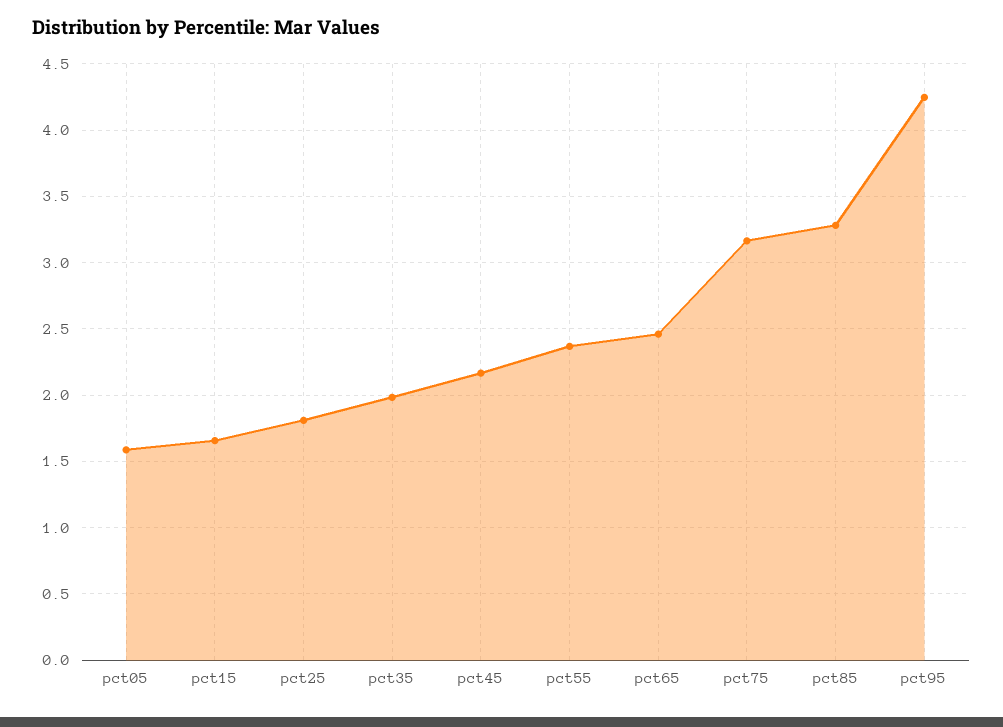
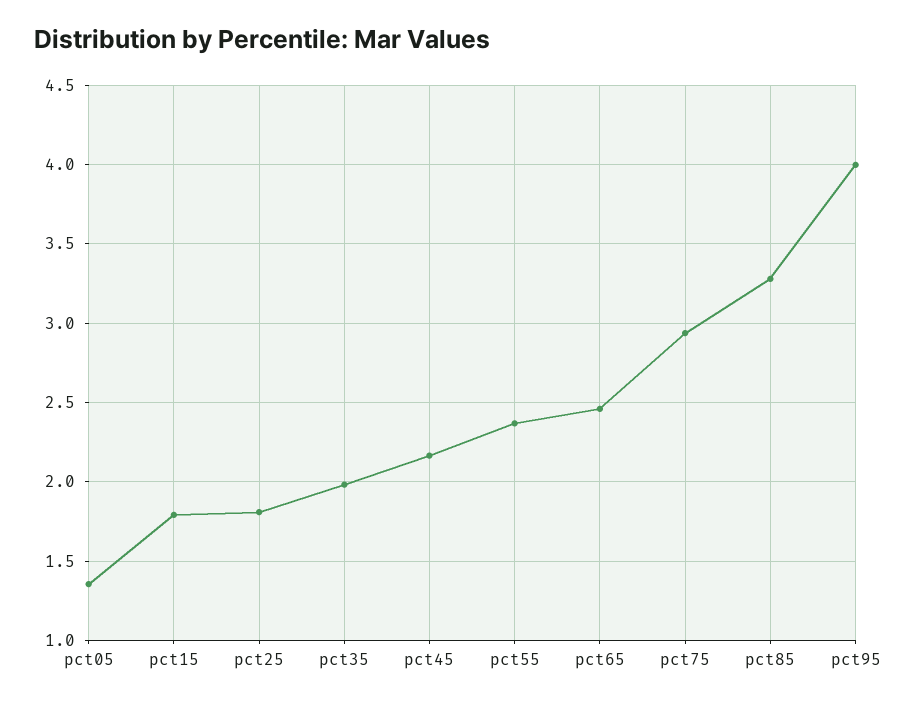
pct05: 1.6 -> 1.35
pct15: 1.65 -> 1.8
pct75: 3.15 -> 2.95
pct95: 4.25 -> 4

